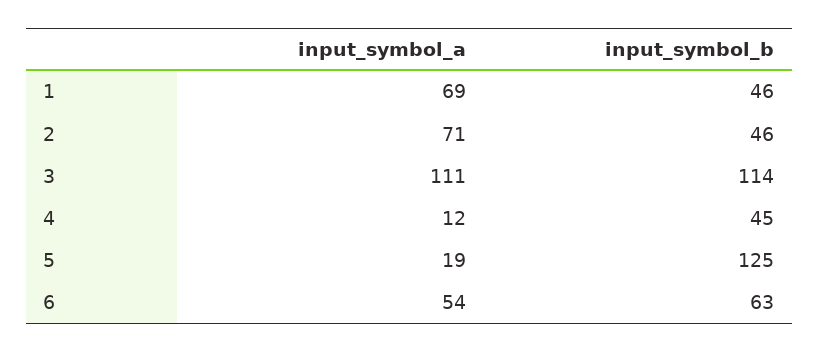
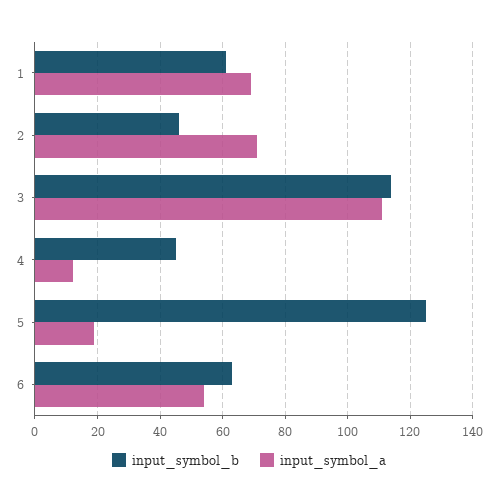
input_symbol_b, 1: 46 -> 60

